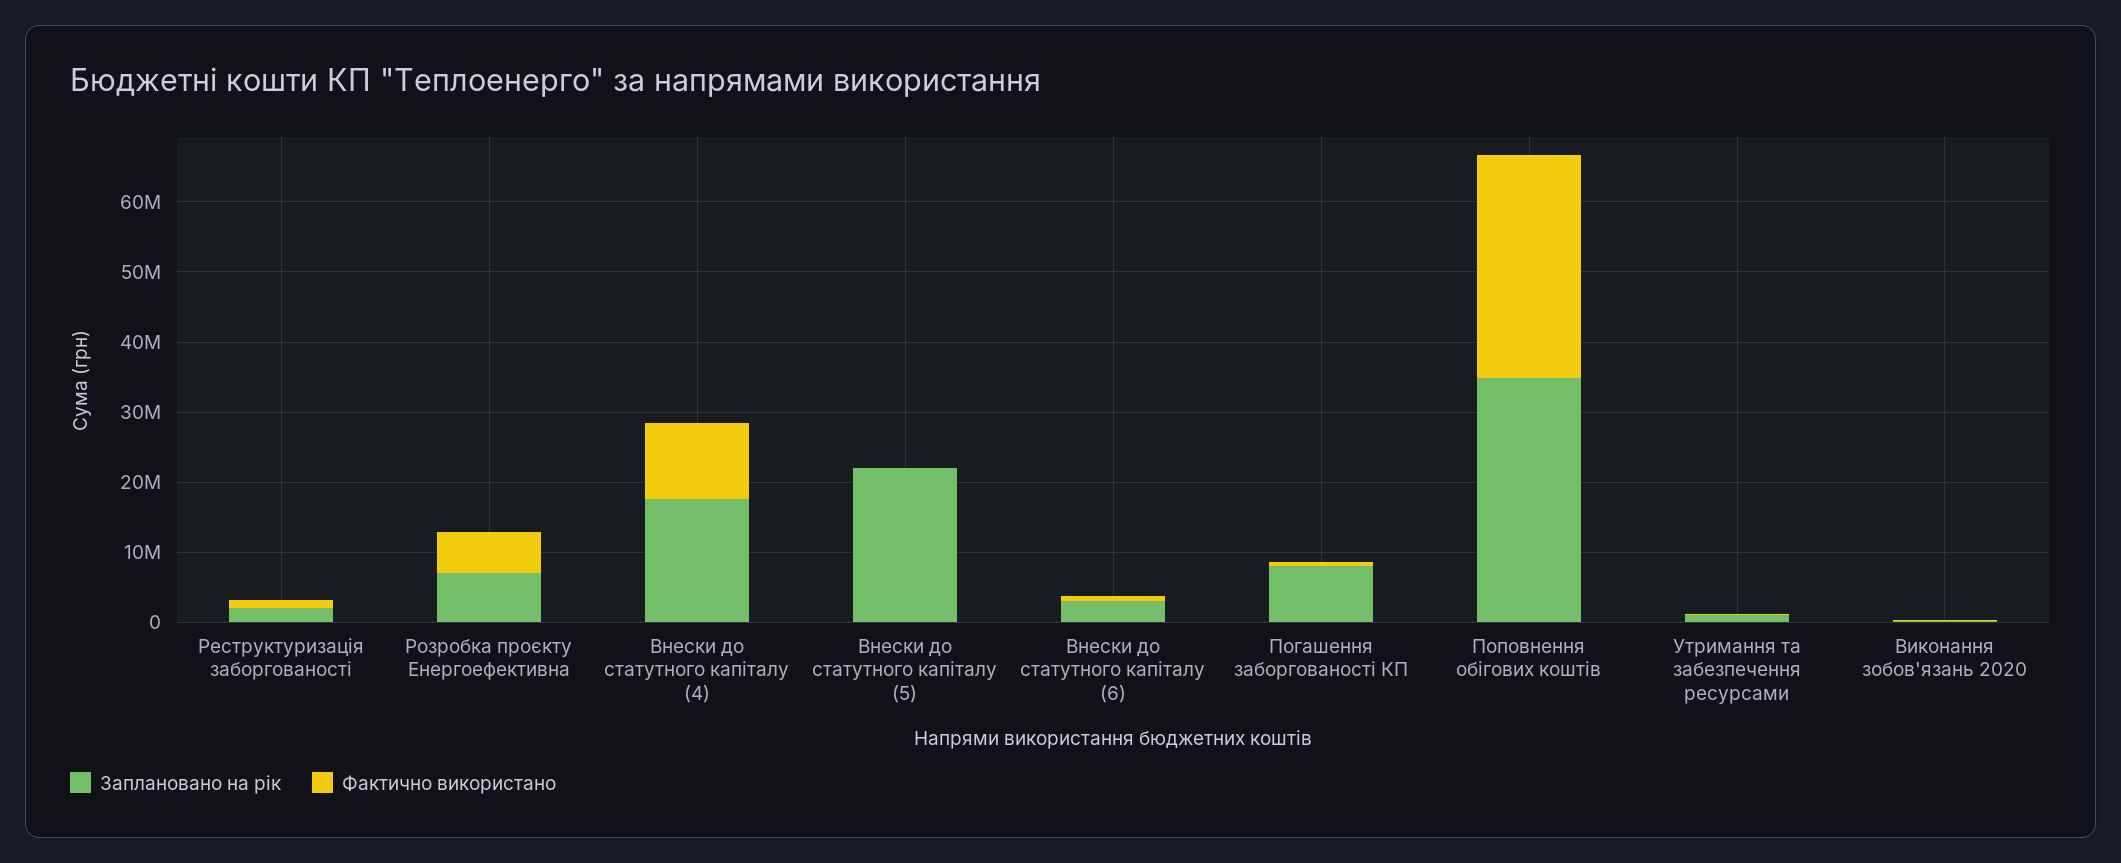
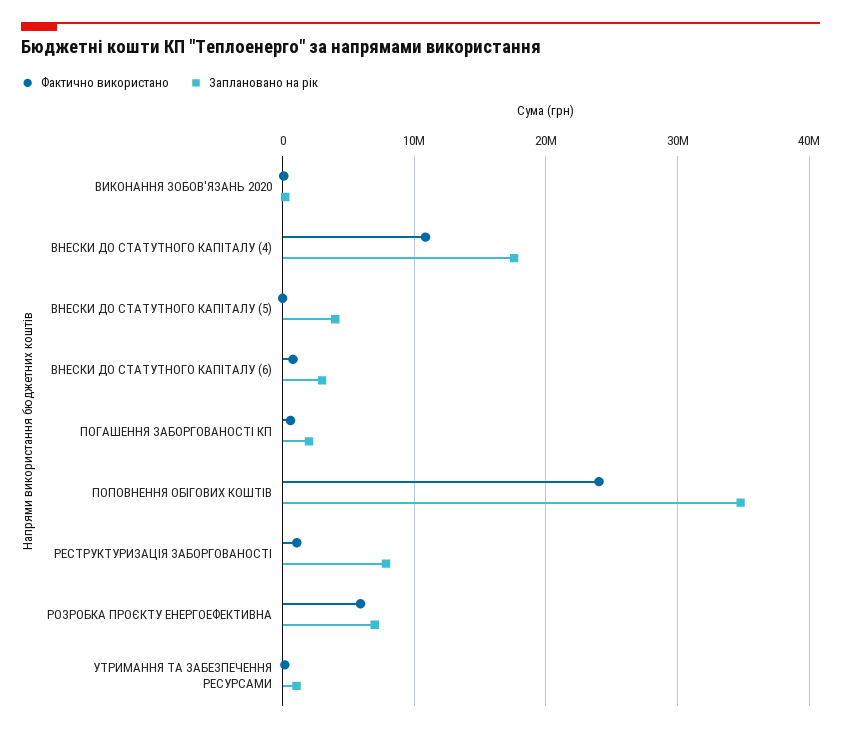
Заплановано на рік, Реструктуризація заборгованості: 2000000 -> 8000000
Заплановано на рік, Внески до статутного капіталу (5): 22000000 -> 4000000
Заплановано на рік, Погашення заборгованості КП: 8000000 -> 2000000
Фактично використано, Поповнення обігових коштів: 32000000 -> 24000000

